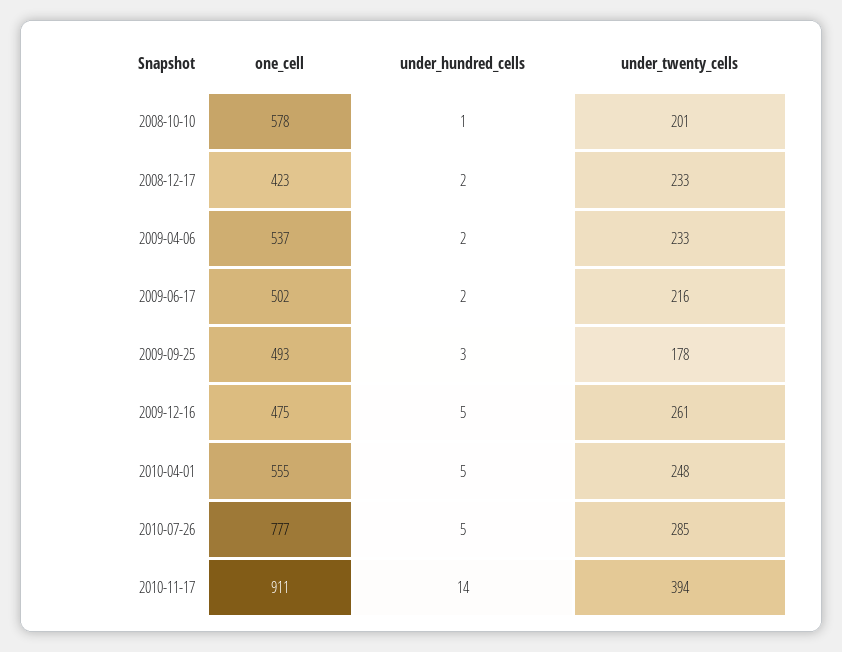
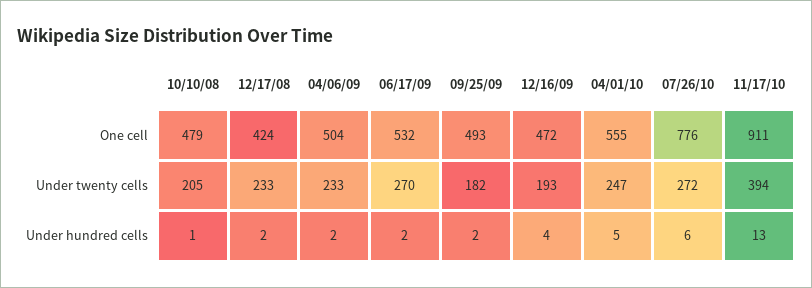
one_cell, 2008-10-10: 578 -> 479
under_twenty_cells, 2008-10-10: 201 -> 205
one_cell, 2008-12-17: 423 -> 424
one_cell, 2009-04-06: 537 -> 504
one_cell, 2009-06-17: 502 -> 532
under_twenty_cells, 2009-06-17: 216 -> 270
under_hundred_cells, 2009-09-25: 3 -> 2
under_twenty_cells, 2009-09-25: 178 -> 182
one_cell, 2009-12-16: 475 -> 472
under_hundred_cells, 2009-12-16: 5 -> 4
under_twenty_cells, 2009-12-16: 261 -> 193
under_twenty_cells, 2010-04-01: 248 -> 247
one_cell, 2010-07-26: 777 -> 776
under_hundred_cells, 2010-07-26: 5 -> 6
under_twenty_cells, 2010-07-26: 285 -> 272
under_hundred_cells, 2010-11-17: 14 -> 13

